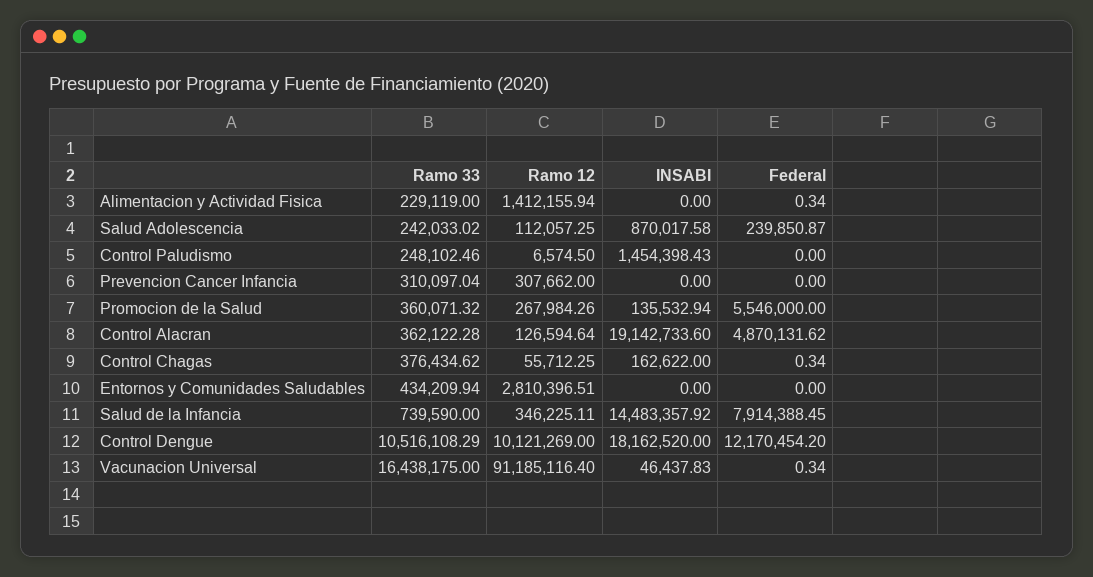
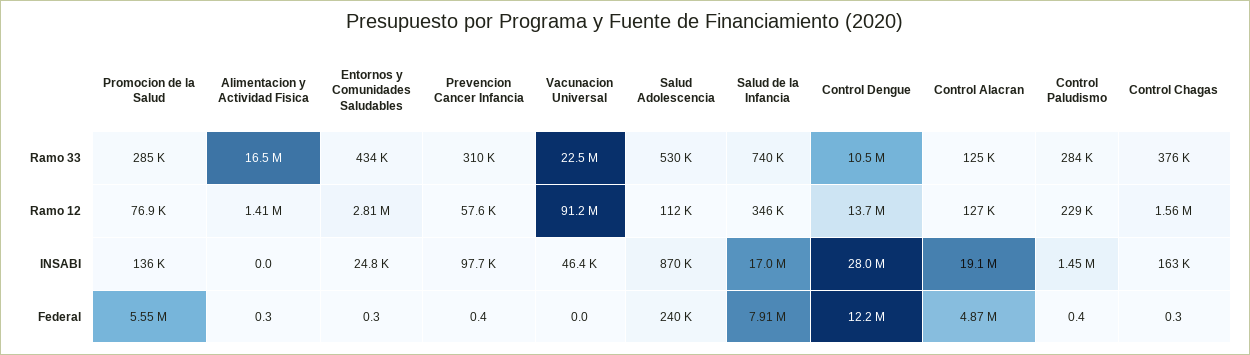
Ramo 33, Alimentacion y Actividad Fisica: 229119 -> 16500000
Ramo 33, Salud Adolescencia: 242033.02 -> 530000
Ramo 33, Control Paludismo: 248102.46 -> 284000
Ramo 12, Control Paludismo: 6574.5 -> 229000
Federal, Control Paludismo: 0 -> 0.4
Ramo 12, Prevencion Cancer Infancia: 307662 -> 57600
INSABI, Prevencion Cancer Infancia: 0 -> 97700
Federal, Prevencion Cancer Infancia: 0 -> 0.4
Ramo 33, Promocion de la Salud: 360071.32 -> 285000
Ramo 12, Promocion de la Salud: 267984.26 -> 76900
Ramo 33, Control Alacran: 362122.28 -> 125000
Ramo 12, Control Chagas: 55712.25 -> 1560000
INSABI, Entornos y Comunidades Saludables: 0 -> 24800
Federal, Entornos y Comunidades Saludables: 0 -> 0.3
INSABI, Salud de la Infancia: 14483357.92 -> 17000000
Ramo 12, Control Dengue: 10121269 -> 13700000
INSABI, Control Dengue: 18162520 -> 28000000
Ramo 33, Vacunacion Universal: 16438175 -> 22500000
Federal, Vacunacion Universal: 0.34 -> 0

